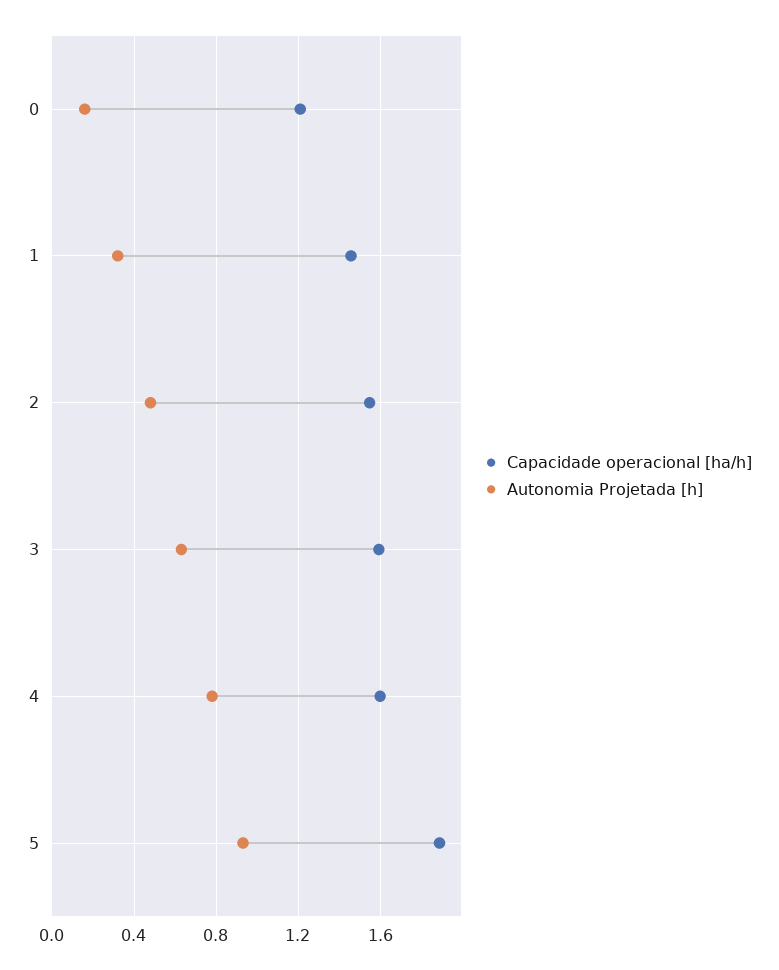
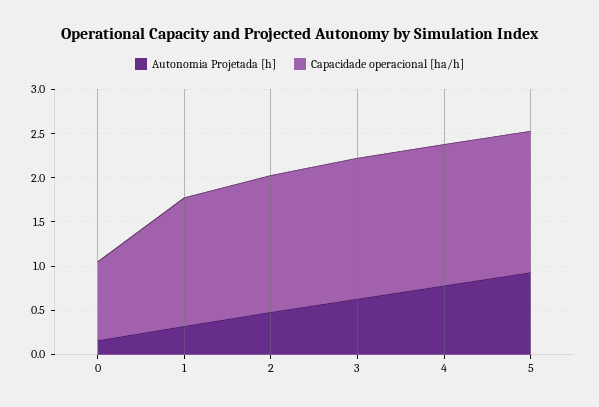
Capacidade operacional [ha/h], 0: 1.2 -> 0.9
Capacidade operacional [ha/h], 5: 1.9 -> 1.6

